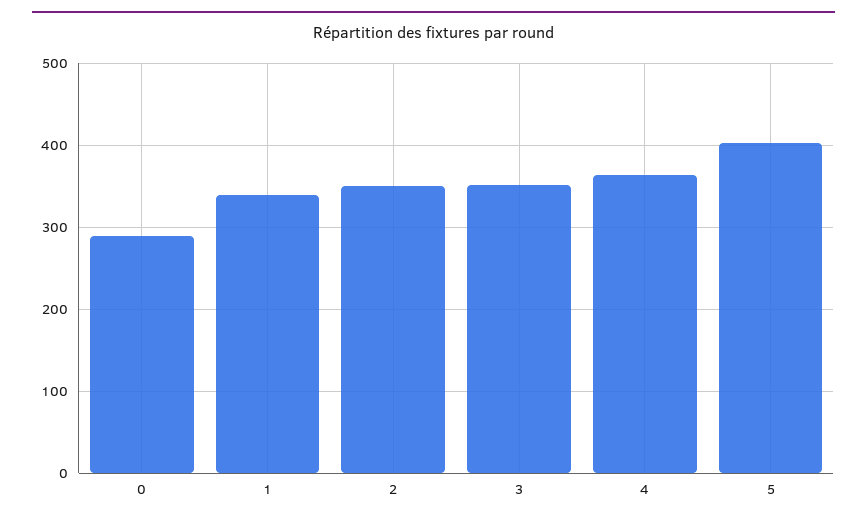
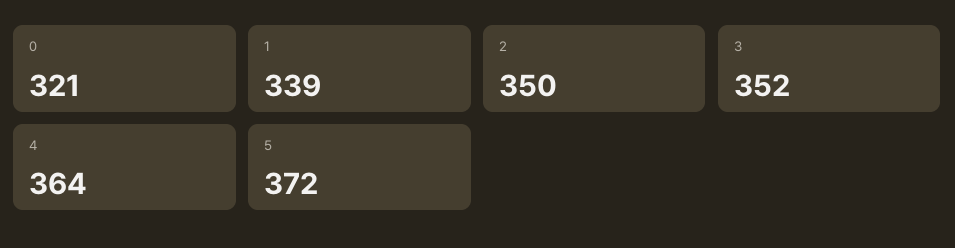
0: 290 -> 321
5: 400 -> 372

